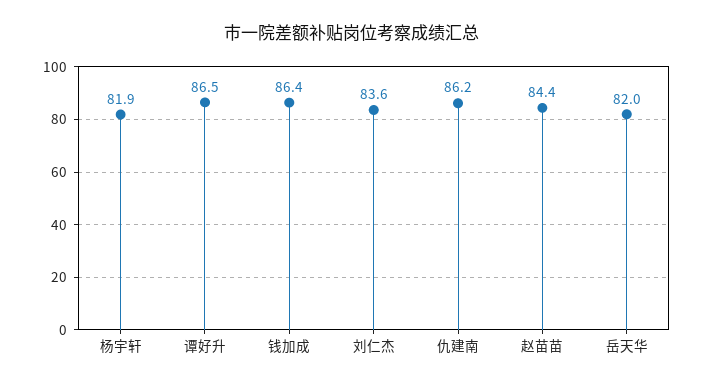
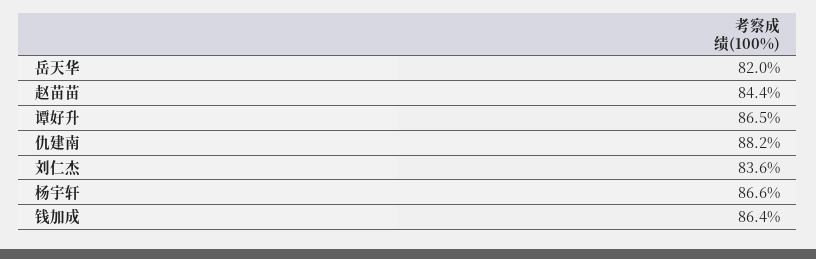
杨宇轩: 81.9 -> 86.6
仇建南: 86.2 -> 88.2

